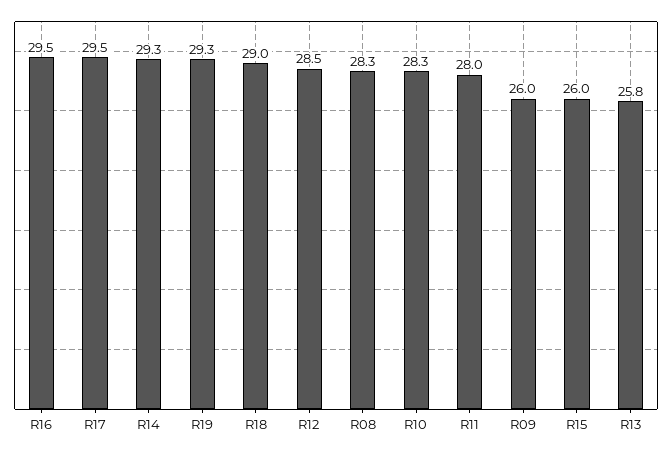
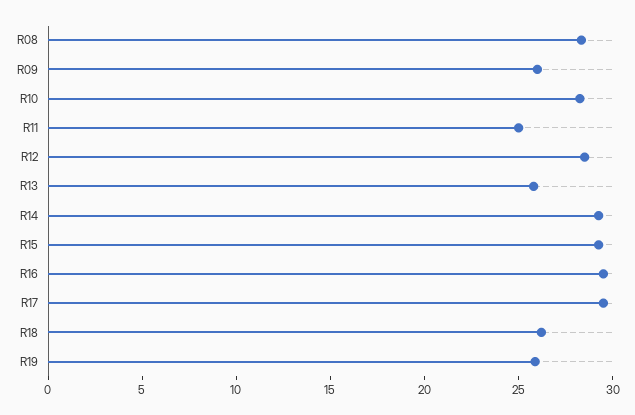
R19: 29.3 -> 26
R18: 29 -> 26
R11: 28 -> 25
R15: 26 -> 29

